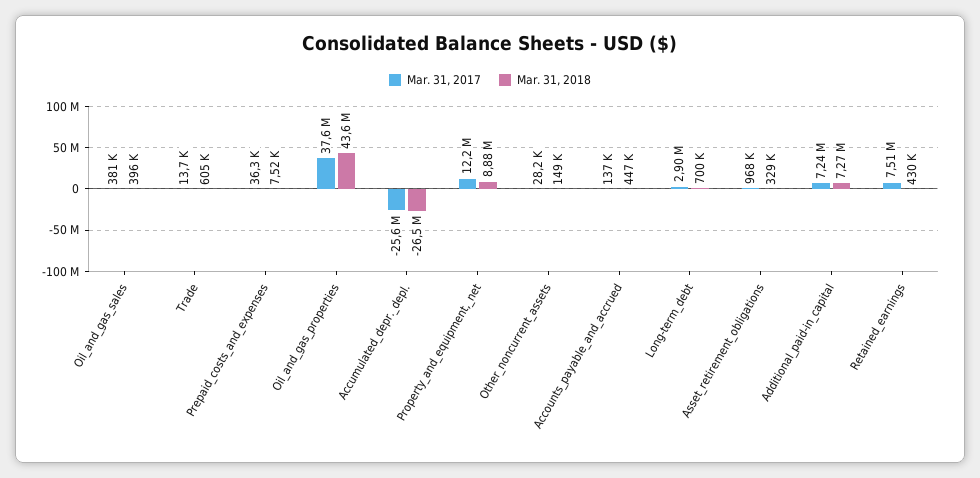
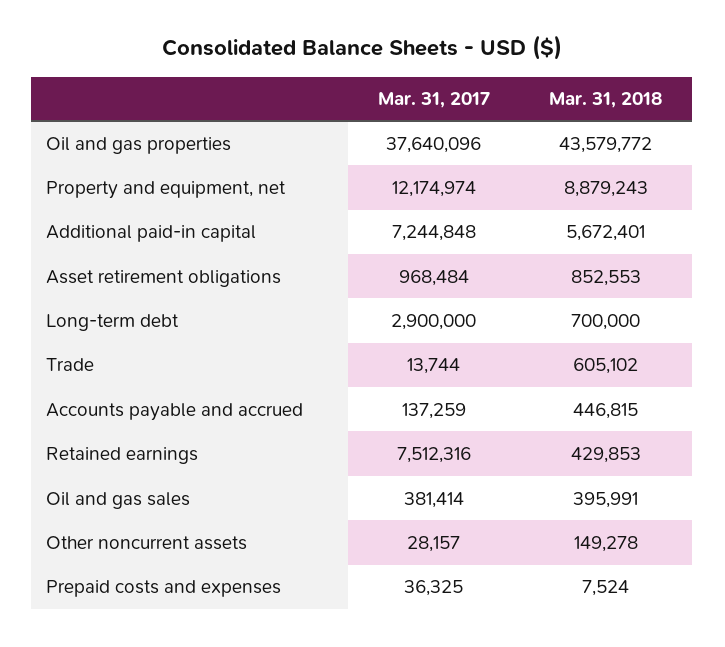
Mar. 31, 2017, Accumulated_depr._depl.: -25600000 -> none
Mar. 31, 2018, Accumulated_depr._depl.: -26500000 -> none
Mar. 31, 2018, Asset_retirement_obligations: 329000 -> 852553
Mar. 31, 2018, Additional_paid-in_capital: 7270000 -> 5672401

